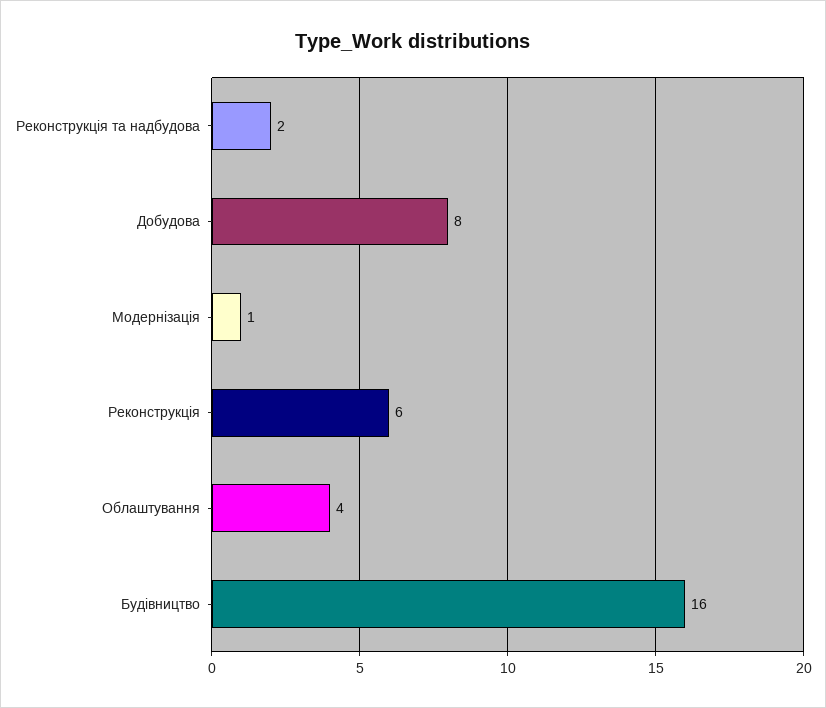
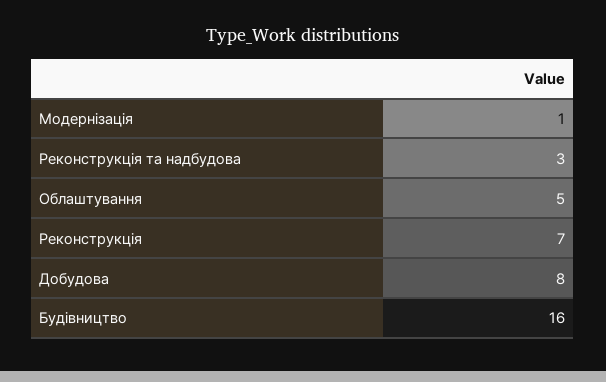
Реконструкція та надбудова: 2 -> 3
Реконструкція: 6 -> 7
Облаштування: 4 -> 5

